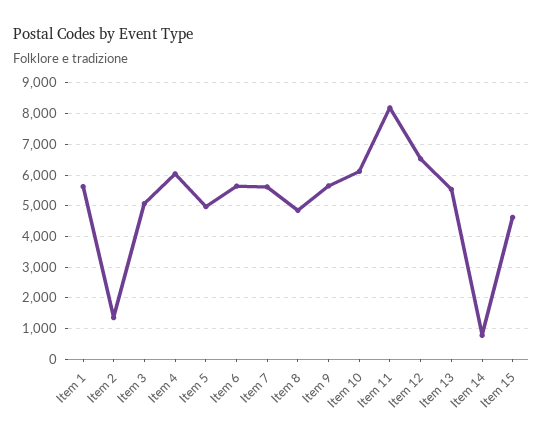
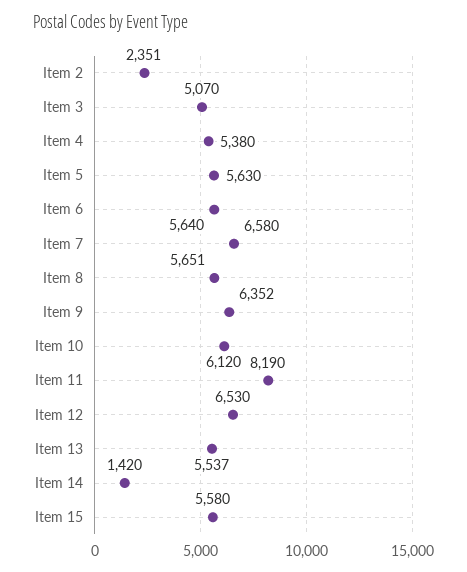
Item 1: 5600 -> none
Item 2: 1400 -> 2351
Item 4: 6000 -> 5380
Item 5: 5000 -> 5630
Item 7: 5600 -> 6580
Item 8: 4800 -> 5651
Item 9: 5600 -> 6352
Item 14: 800 -> 1420
Item 15: 4600 -> 5580

